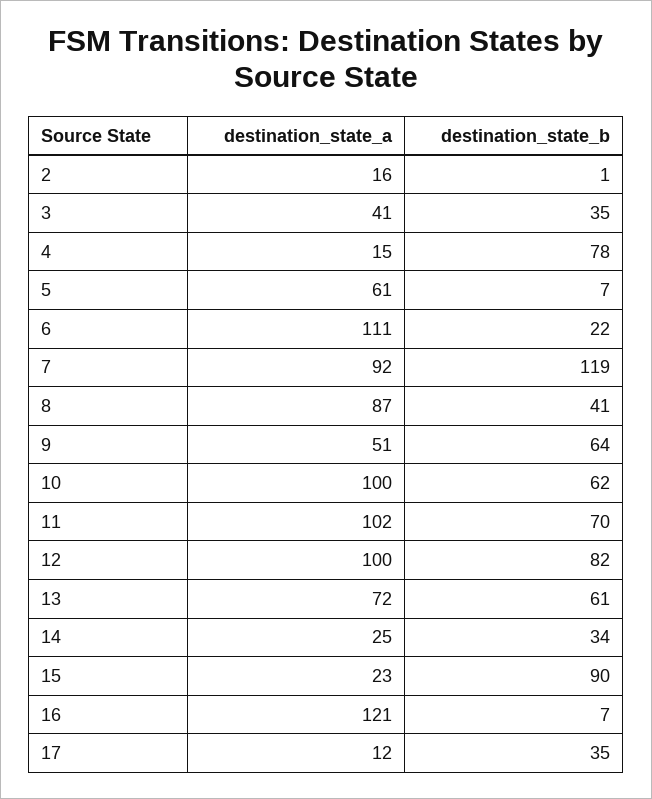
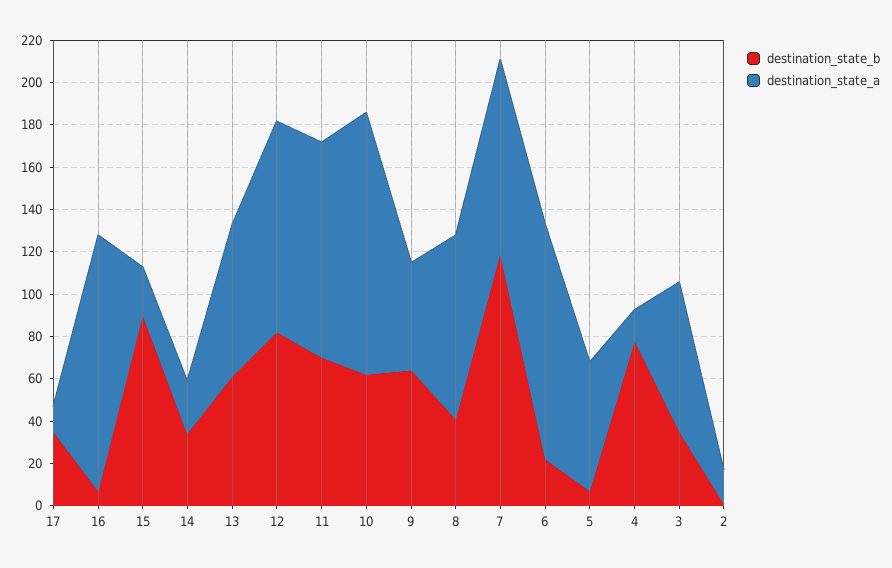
destination_state_a, 3: 41 -> 70
destination_state_a, 10: 100 -> 125

